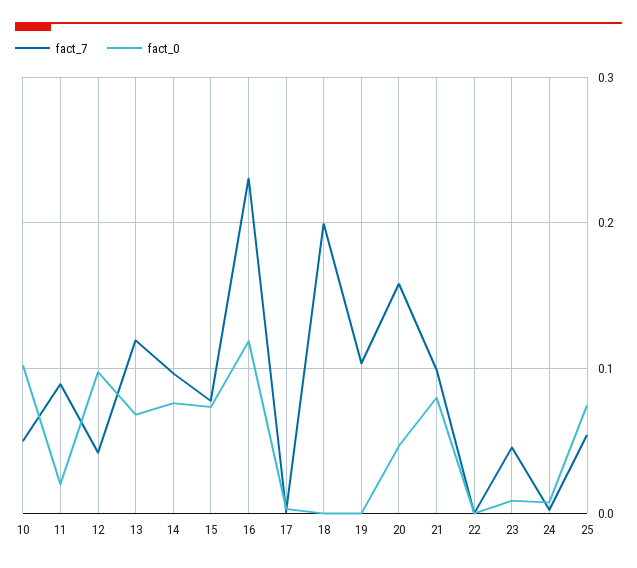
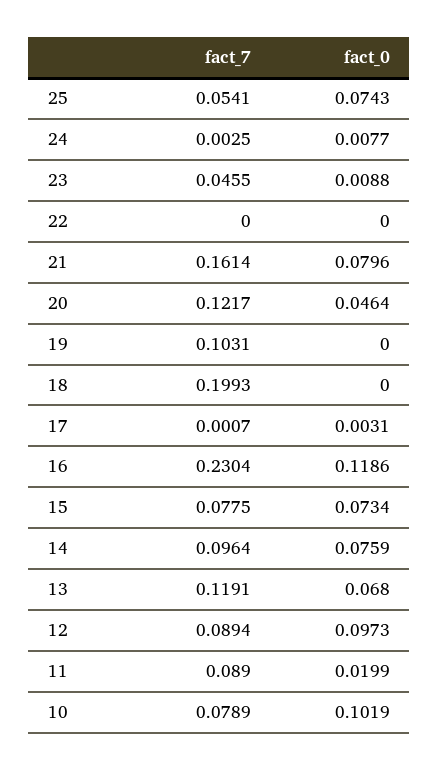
fact_7, 10: 0.05 -> 0.0789
fact_7, 12: 0.04 -> 0.0894
fact_7, 20: 0.16 -> 0.1217
fact_7, 21: 0.1 -> 0.1614

